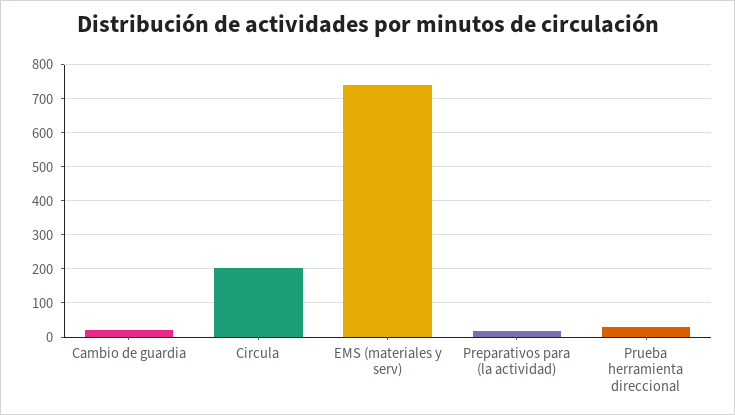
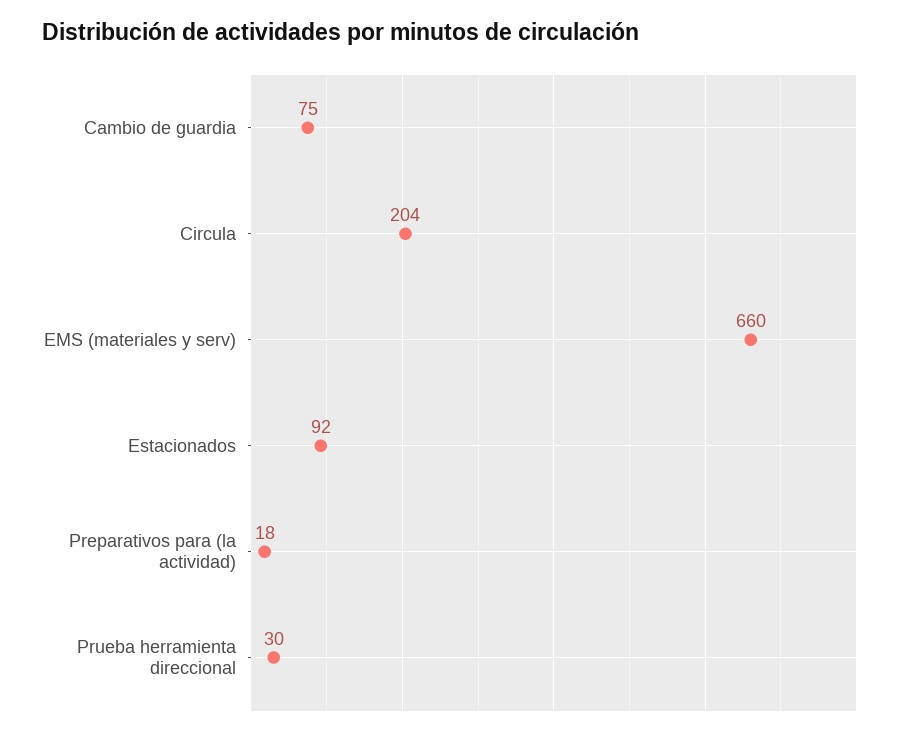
Cambio de guardia: 20 -> 75
EMS (materiales y serv): 740 -> 660
Estacionados: none -> 92

